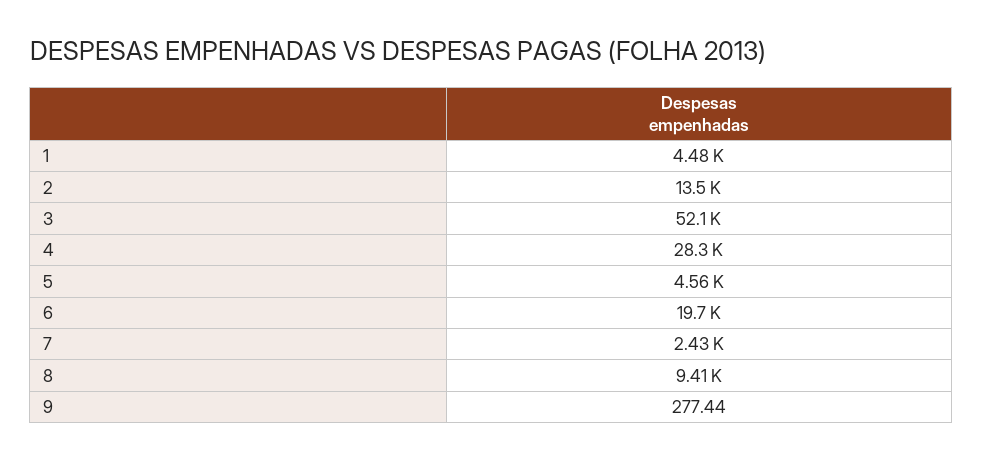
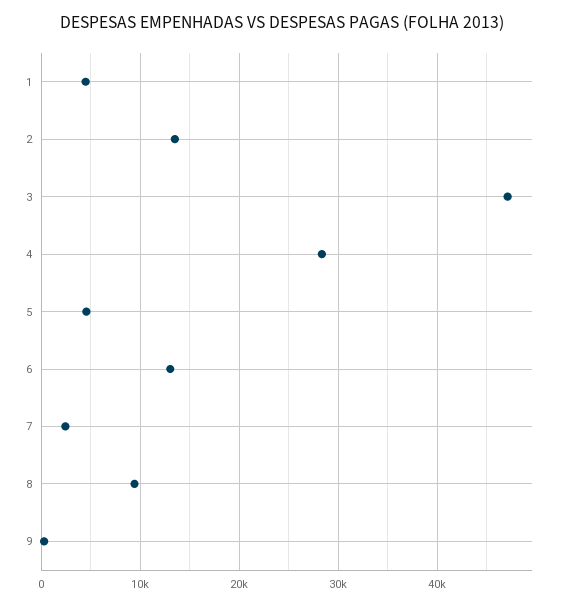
3: 52100 -> 47000
6: 19700 -> 13000

